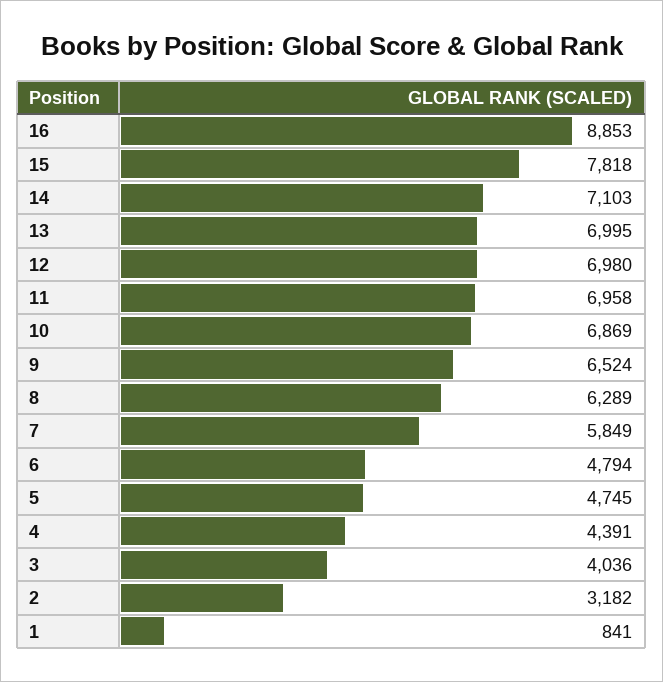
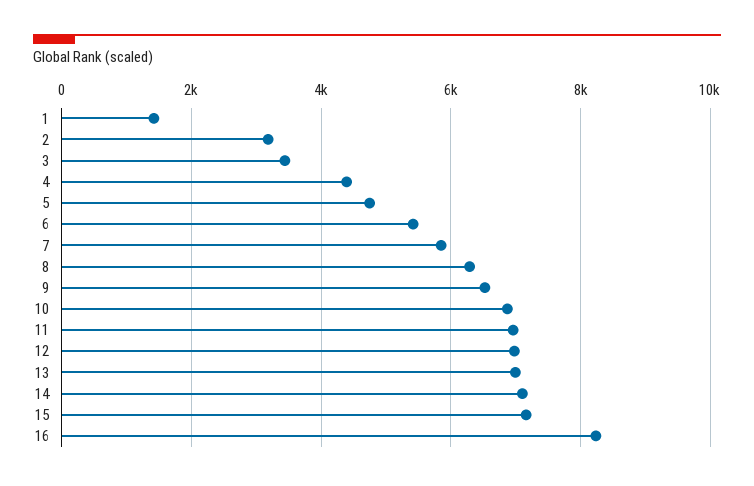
16: 8853 -> 8200
15: 7818 -> 7200
6: 4794 -> 5400
3: 4036 -> 3400
1: 841 -> 1400

